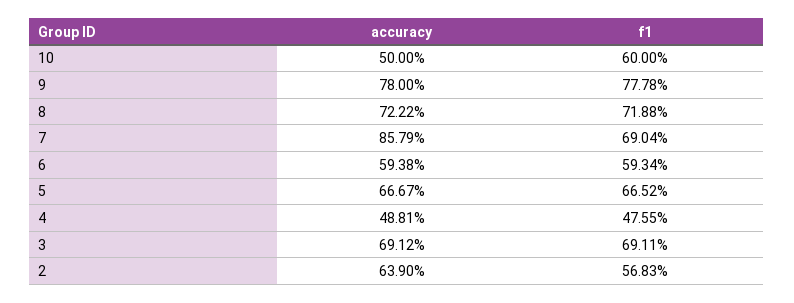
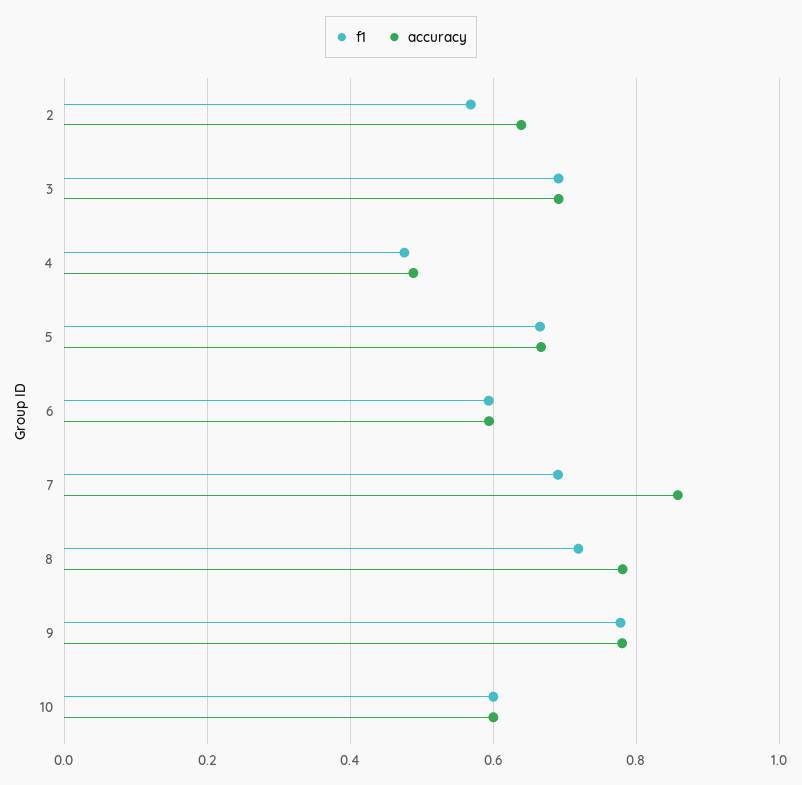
accuracy, 10: 0.5 -> 0.6
accuracy, 8: 0.7222 -> 0.78

